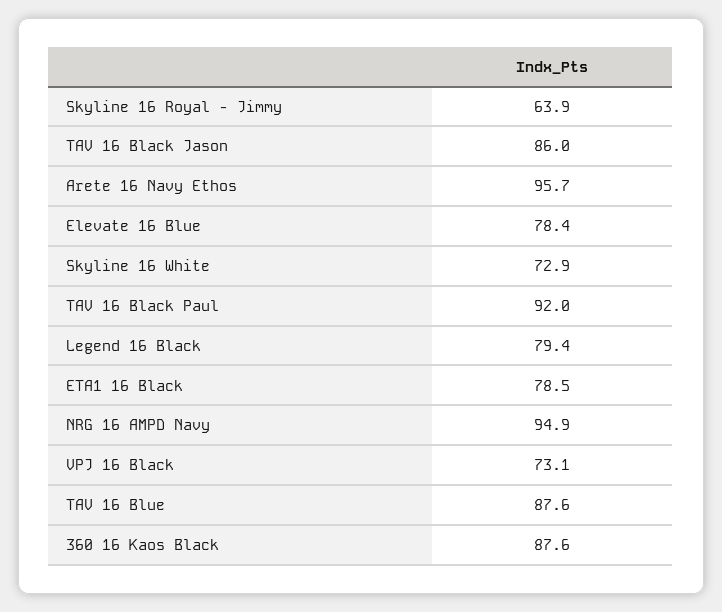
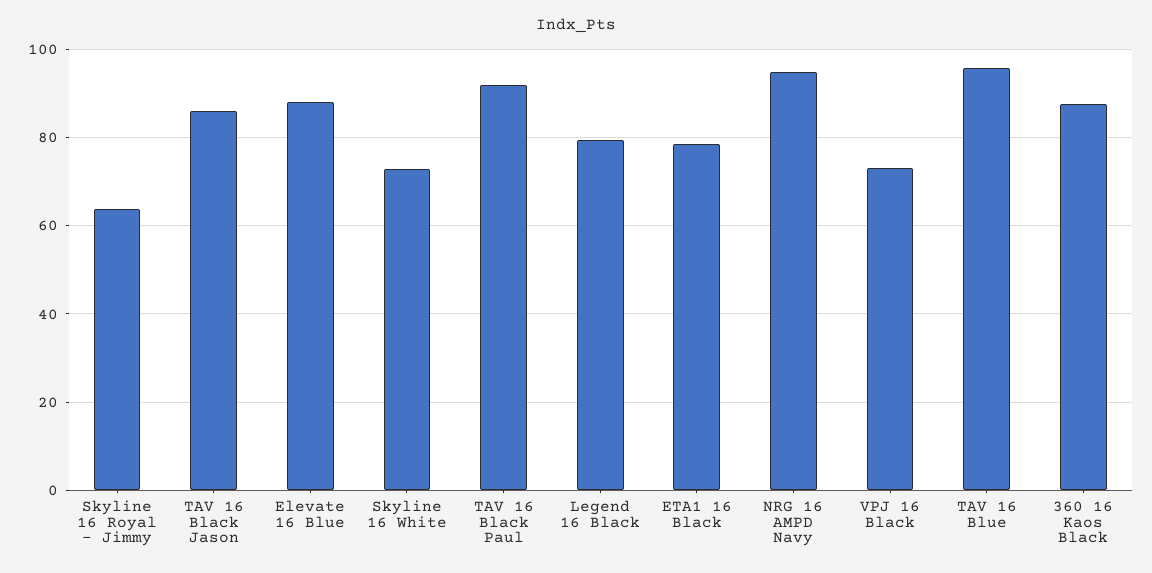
Arete 16 Navy Ethos: 95.7 -> none
Elevate 16 Blue: 78.4 -> 88
TAV 16 Blue: 87.6 -> 96

